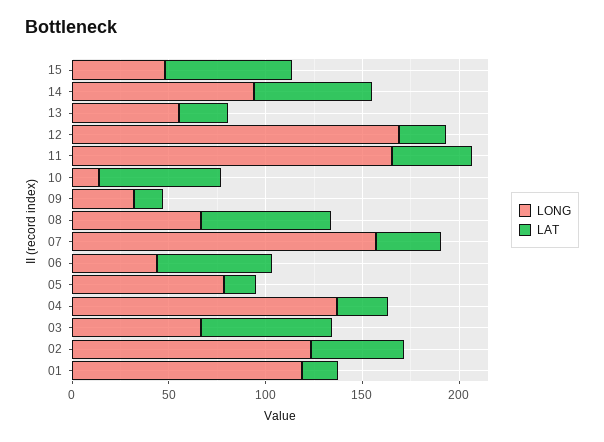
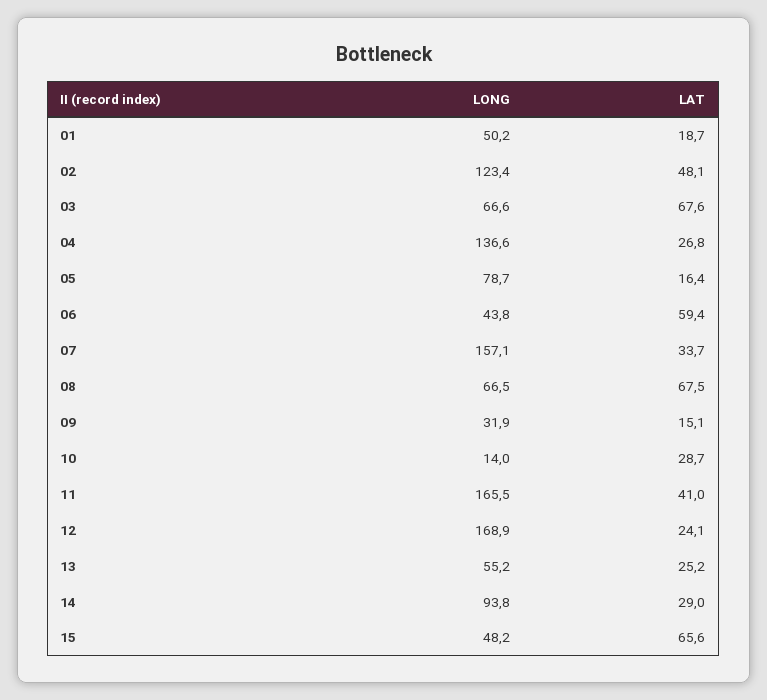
LAT, 14: 60 -> 29
LAT, 10: 60 -> 28.7
LONG, 01: 120 -> 50.2

